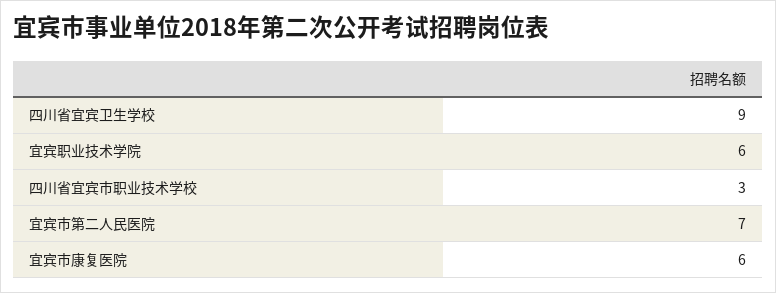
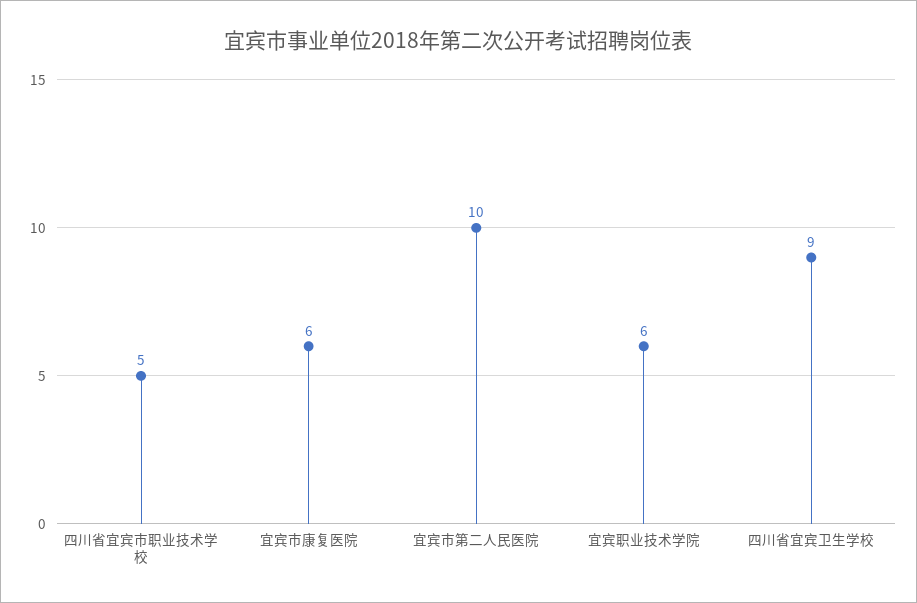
四川省宜宾市职业技术学校: 3 -> 5
宜宾市第二人民医院: 7 -> 10

